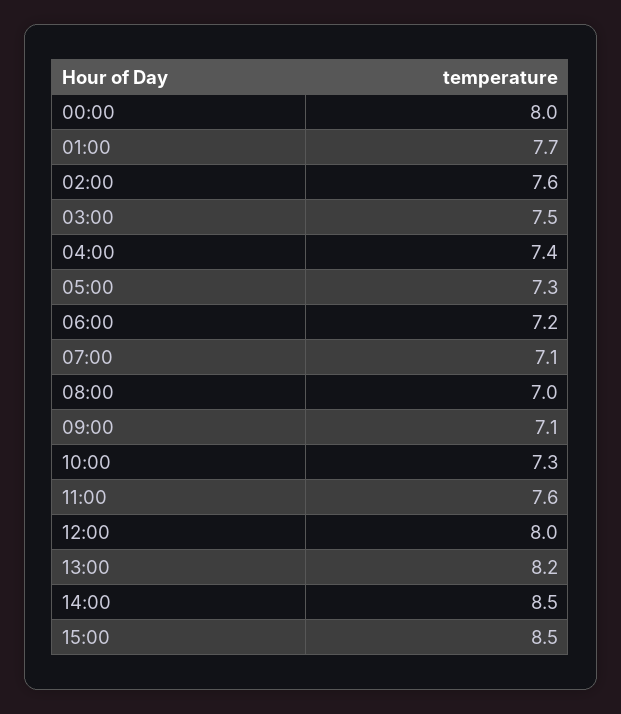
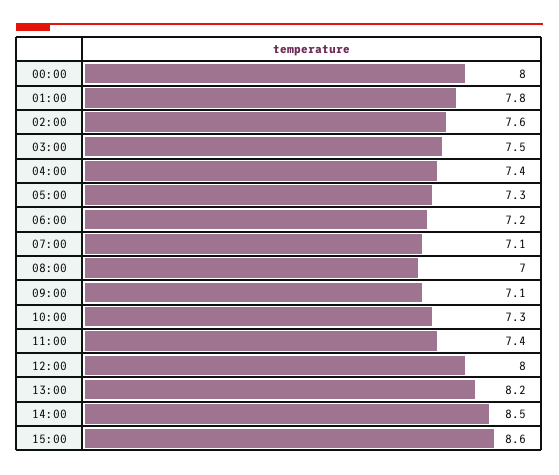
01:00: 7.7 -> 7.8
11:00: 7.6 -> 7.4
15:00: 8.5 -> 8.6

